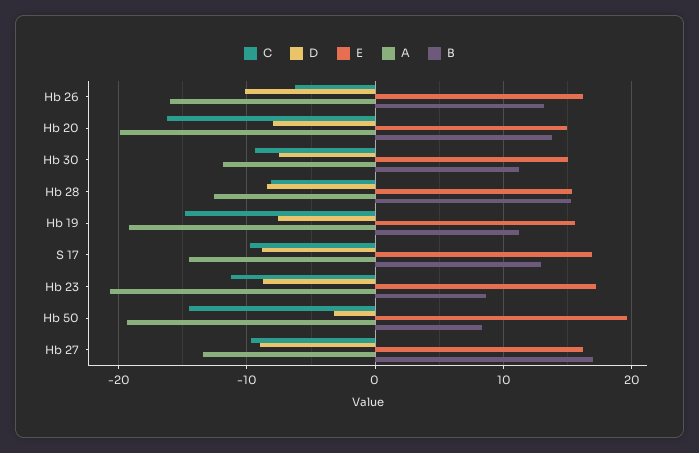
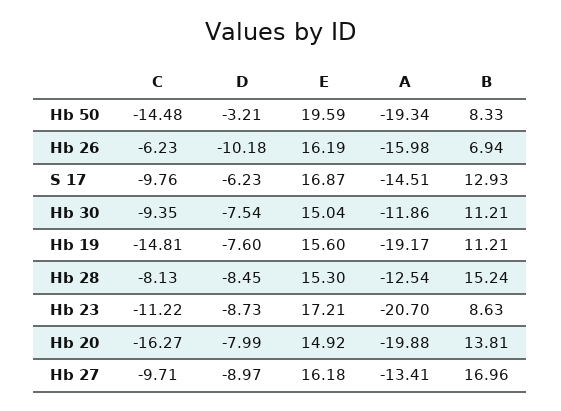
B, Hb 26: 13 -> 6.94
D, S 17: -9 -> -6.23

